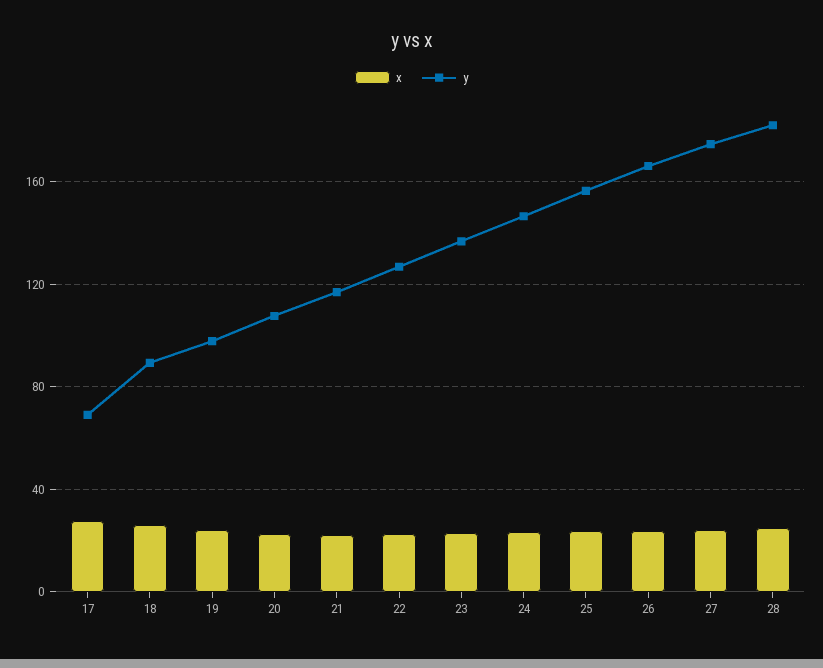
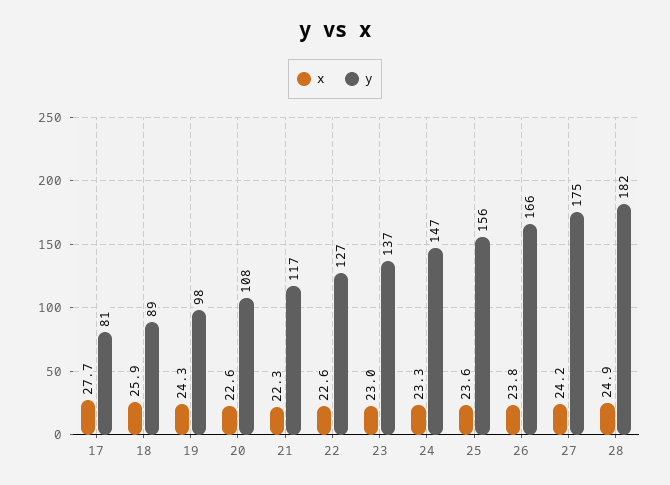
y, 17: 70 -> 81

